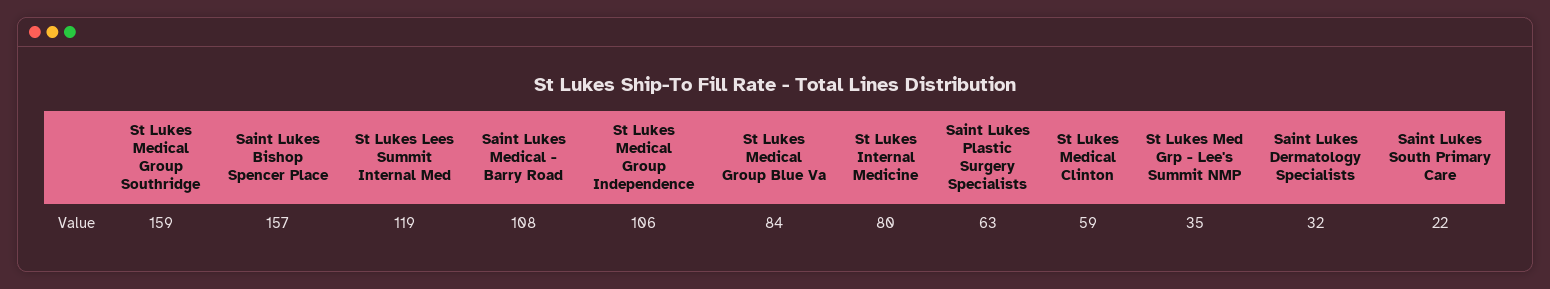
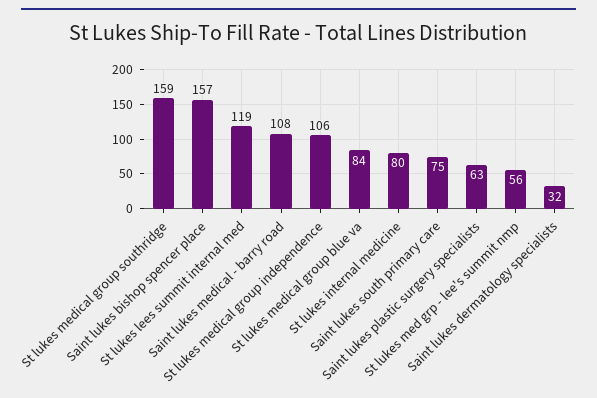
St Lukes Medical Clinton: 59 -> none
St Lukes Med Grp - Lee's Summit NMP: 35 -> 56
Saint Lukes South Primary Care: 22 -> 75

